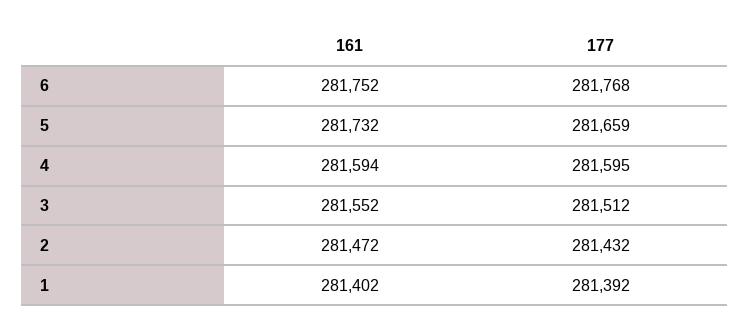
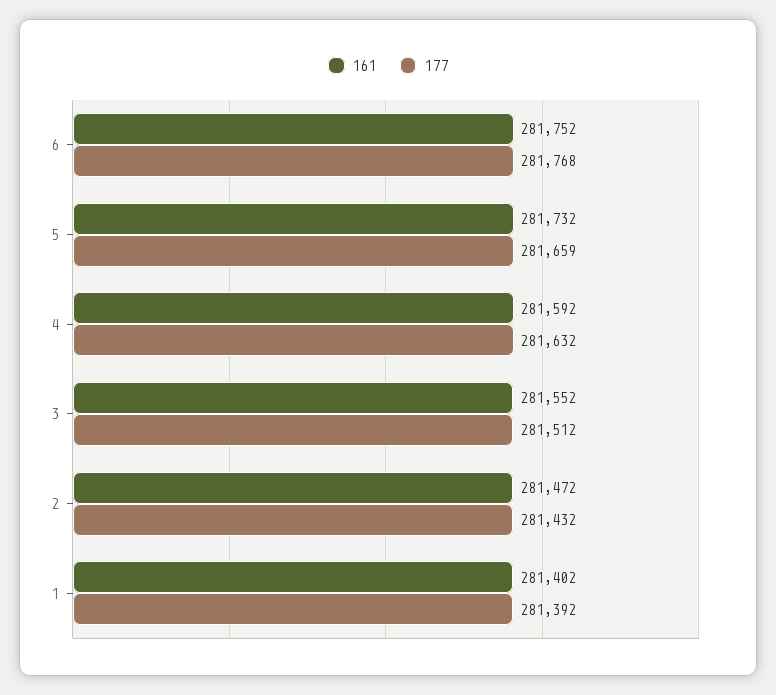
161, 4: 281594 -> 281592
177, 4: 281595 -> 281632

